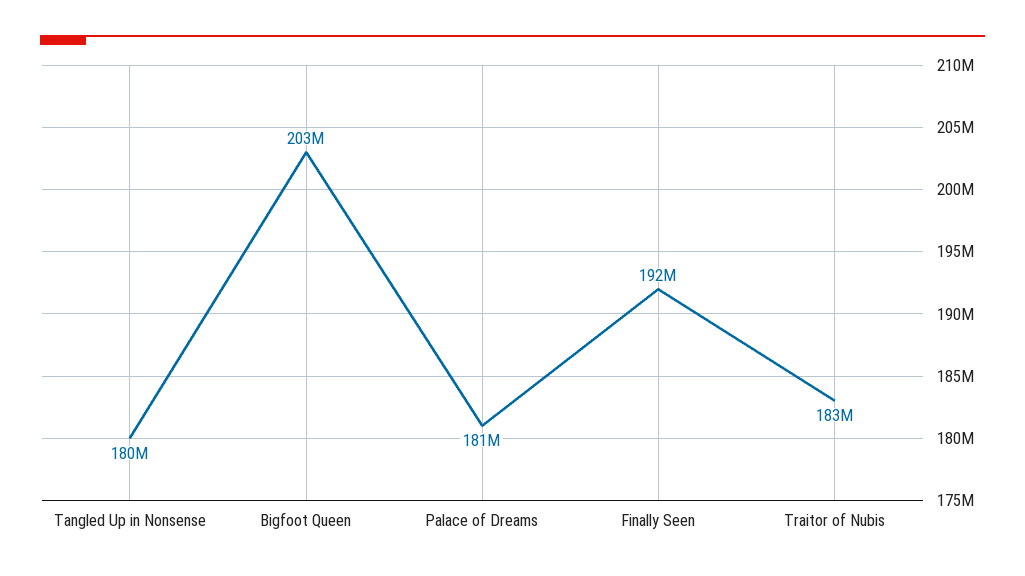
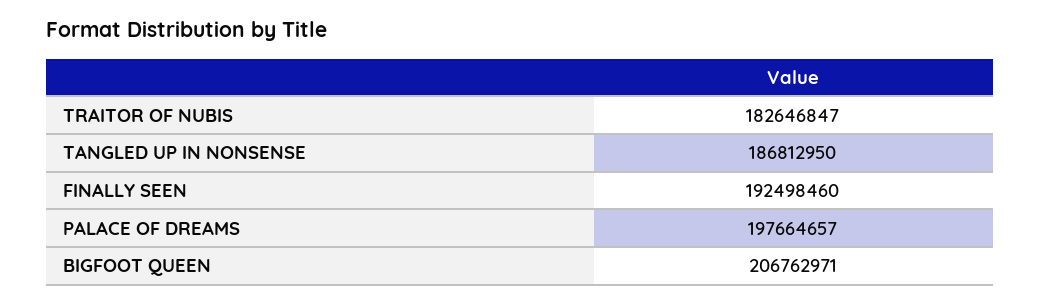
Tangled Up in Nonsense: 180000000 -> 186812950
Bigfoot Queen: 203000000 -> 206762971
Palace of Dreams: 181000000 -> 197664657

